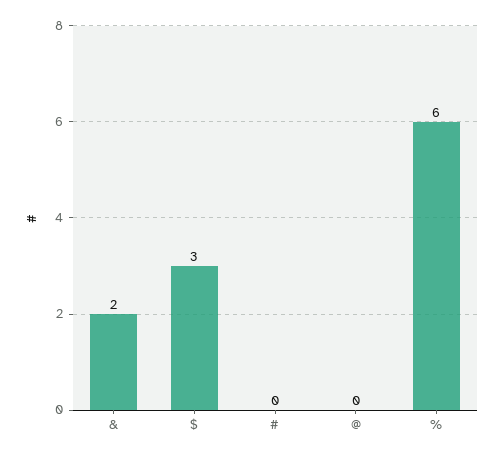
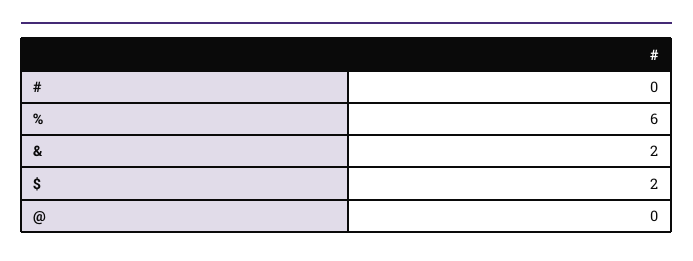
$: 3 -> 2

